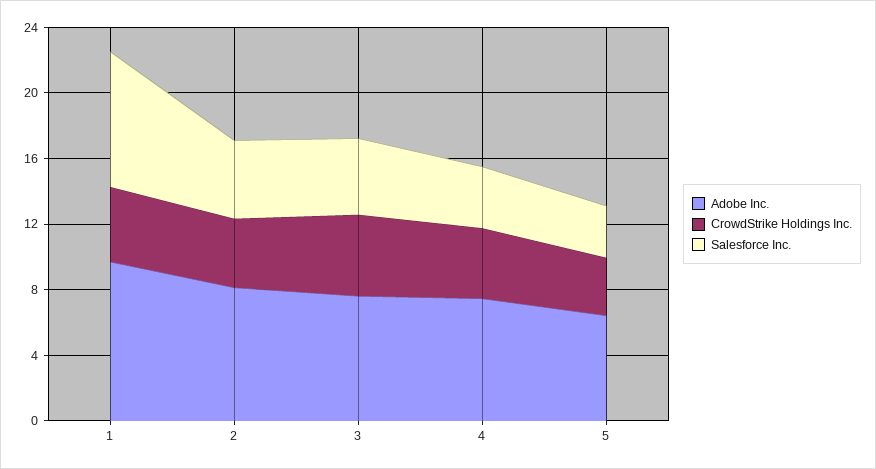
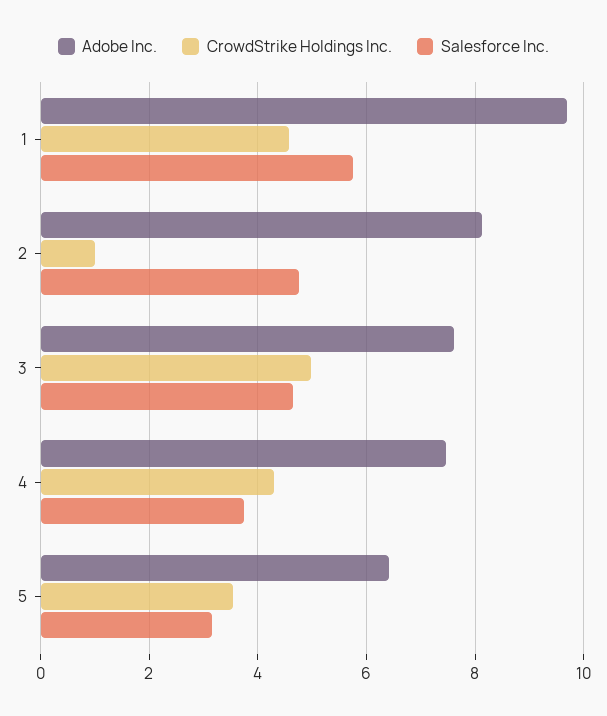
Salesforce Inc., 1: 8 -> 5.8
CrowdStrike Holdings Inc., 2: 4 -> 1

